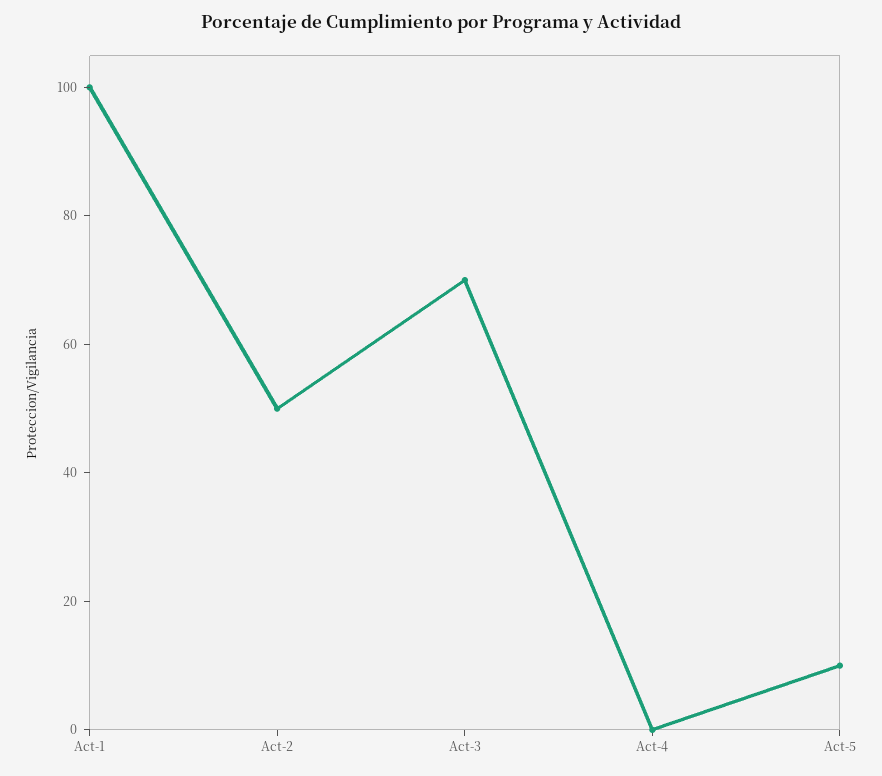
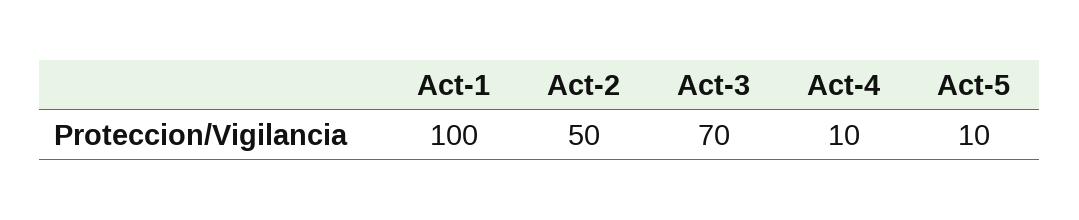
Act-4: 0 -> 10

